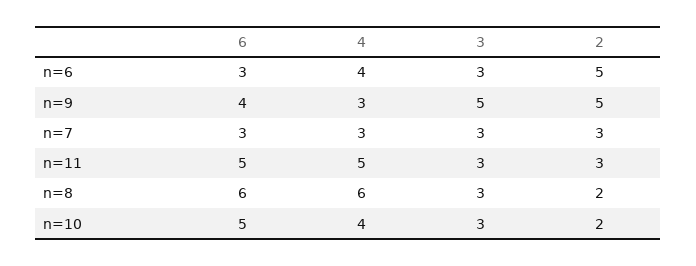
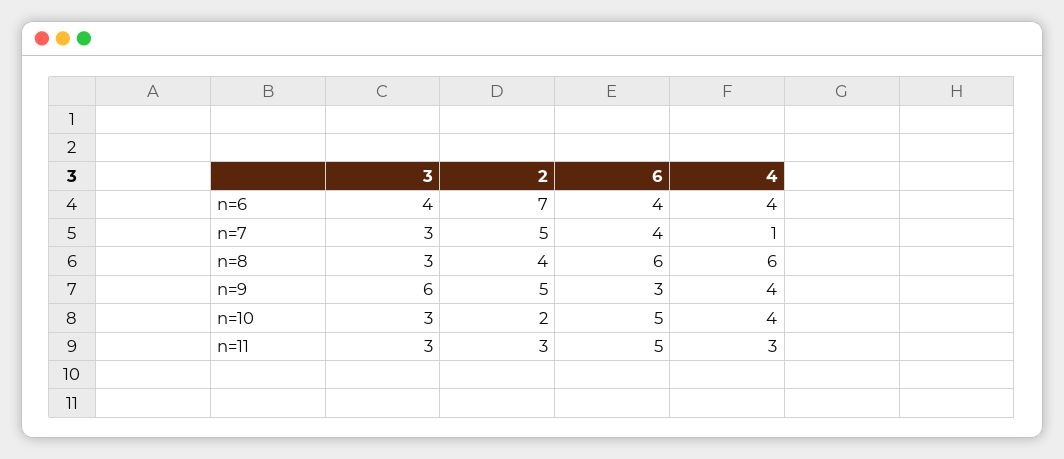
6, n=6: 3 -> 4
3, n=6: 3 -> 4
2, n=6: 5 -> 7
6, n=9: 4 -> 3
4, n=9: 3 -> 4
3, n=9: 5 -> 6
6, n=7: 3 -> 4
4, n=7: 3 -> 1
2, n=7: 3 -> 5
4, n=11: 5 -> 3
2, n=8: 2 -> 4

